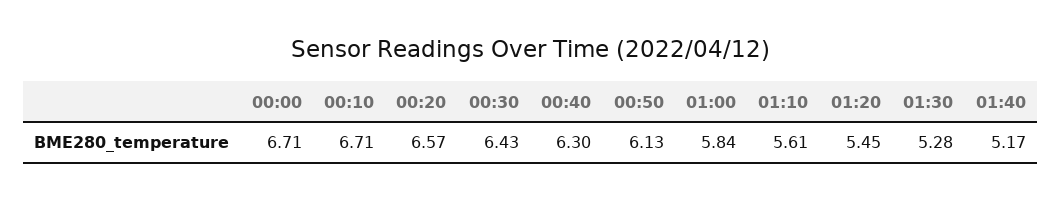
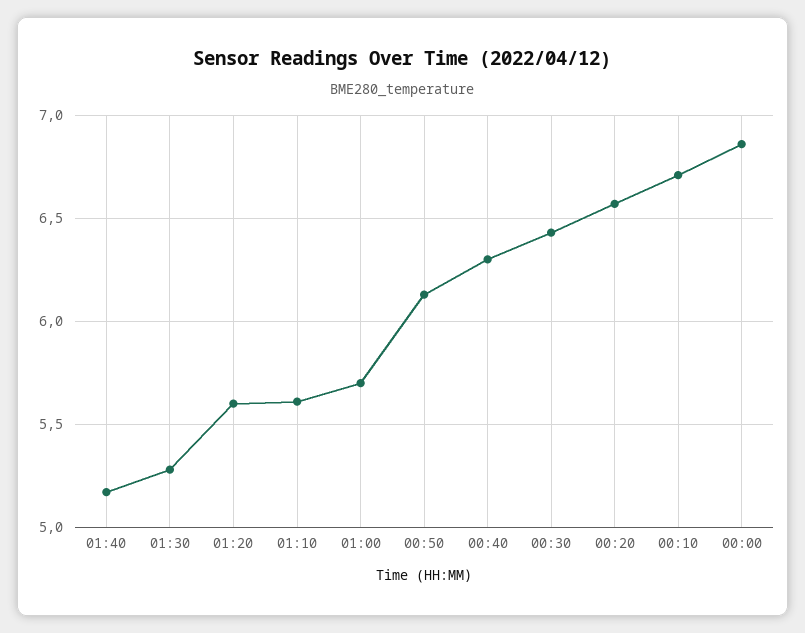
00:00: 6.71 -> 6.85
01:00: 5.84 -> 5.7
01:20: 5.45 -> 5.6

